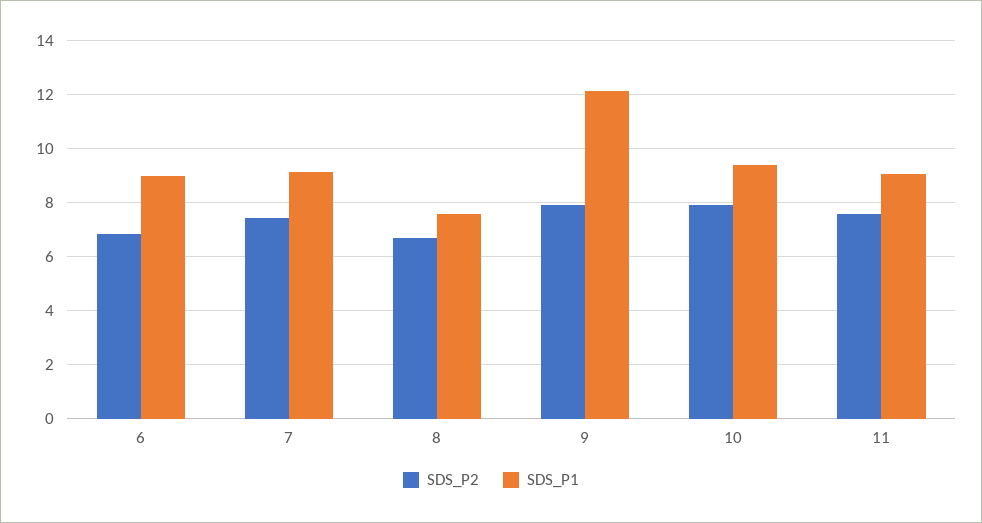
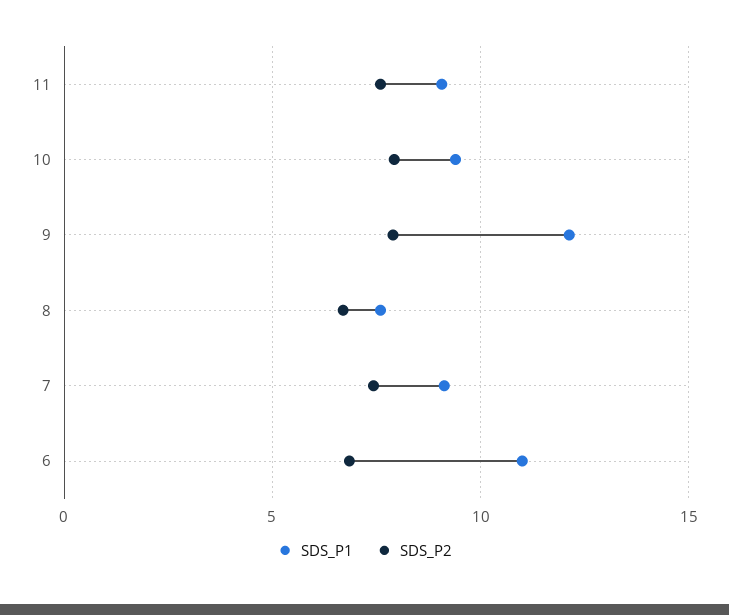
SDS_P1, 6: 9 -> 11

